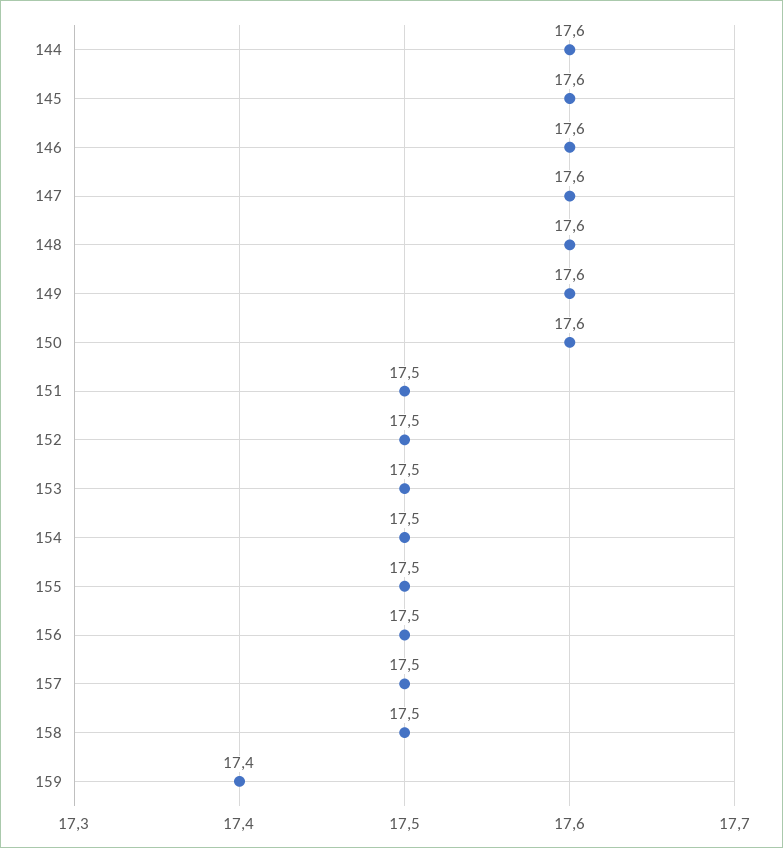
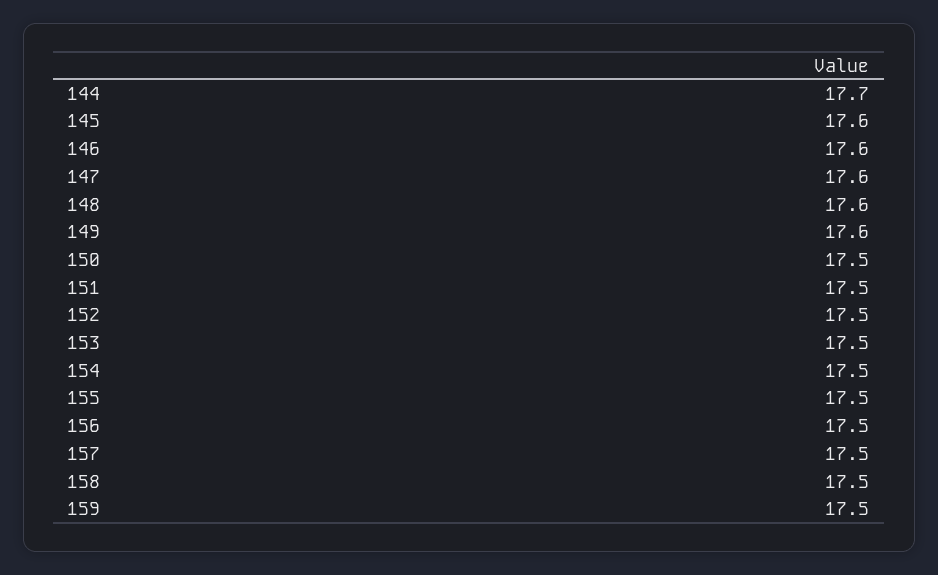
144: 17.6 -> 17.7
150: 17.6 -> 17.5
159: 17.4 -> 17.5

